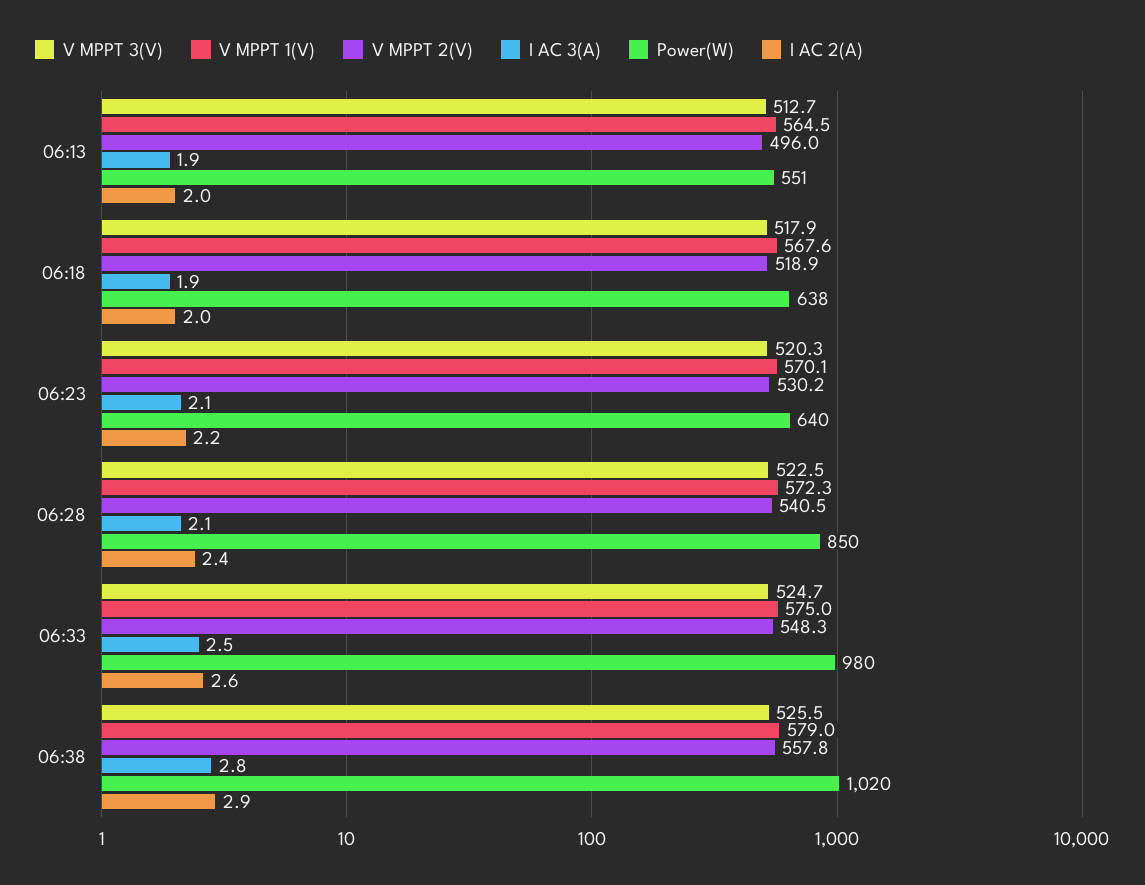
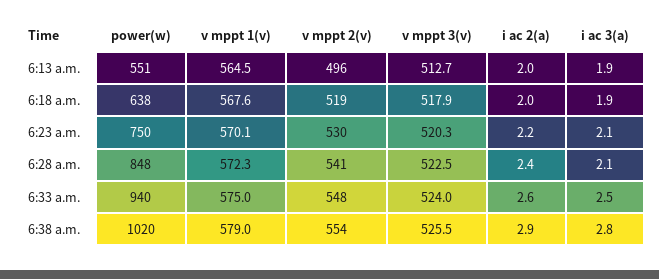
Power(W), 06:23: 640 -> 750
Power(W), 06:28: 850 -> 848
V MPPT 3(V), 06:33: 524.7 -> 524
Power(W), 06:33: 980 -> 940
V MPPT 2(V), 06:38: 557.8 -> 554

